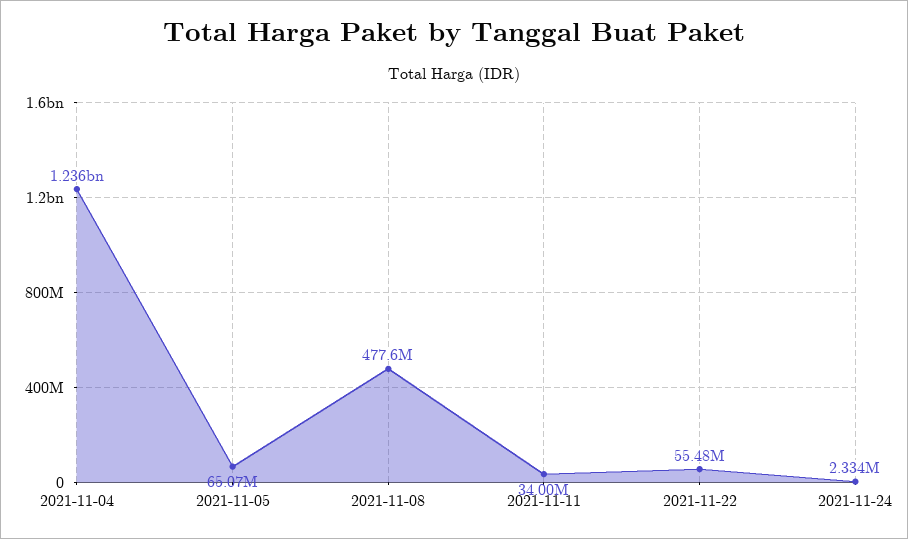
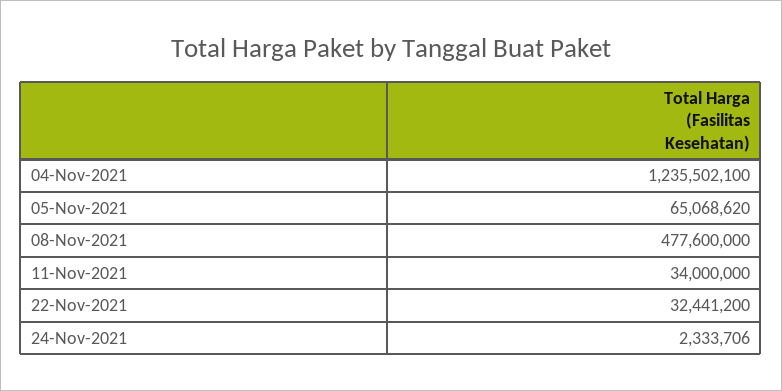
2021-11-22: 55480000 -> 32441200

